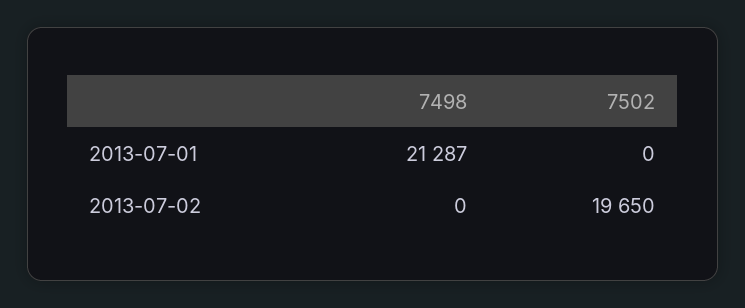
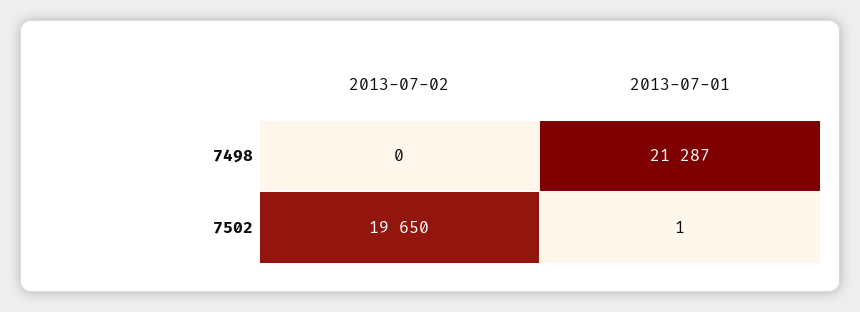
7502, 2013-07-01: 0 -> 1

